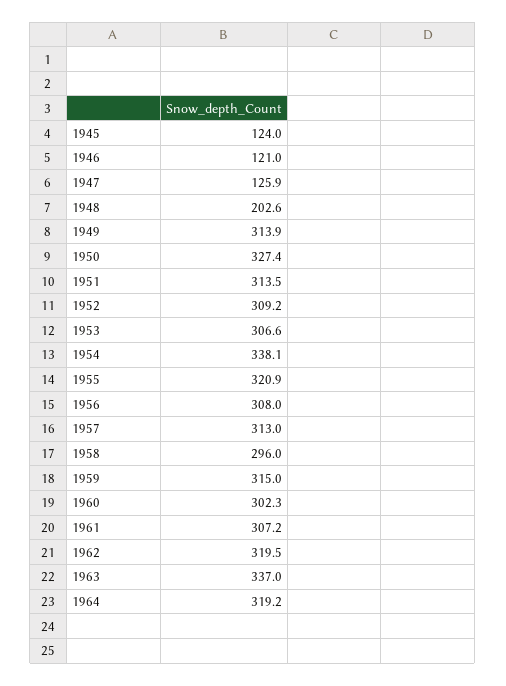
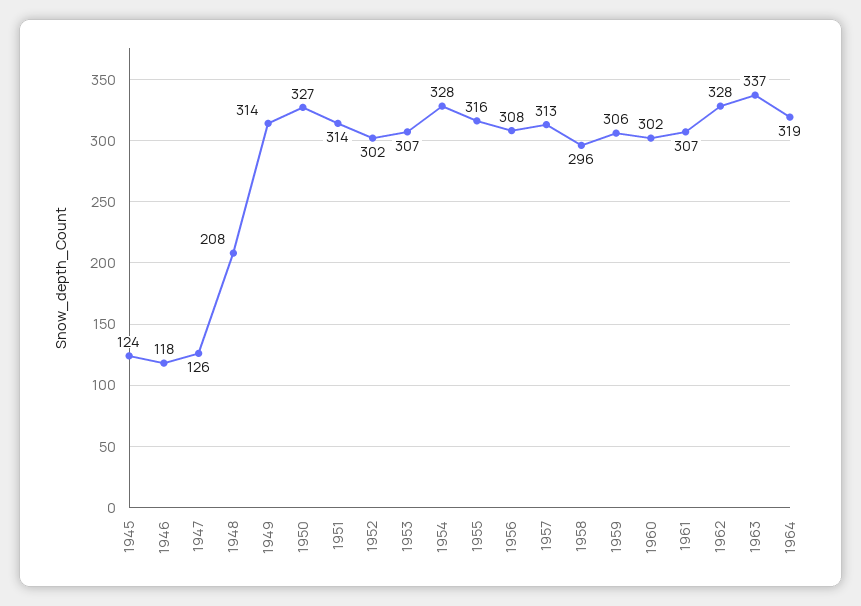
1946: 121 -> 118
1948: 202.6 -> 208
1952: 309.2 -> 302
1954: 338.1 -> 328
1955: 320.9 -> 316
1959: 315 -> 306
1962: 319.5 -> 328

